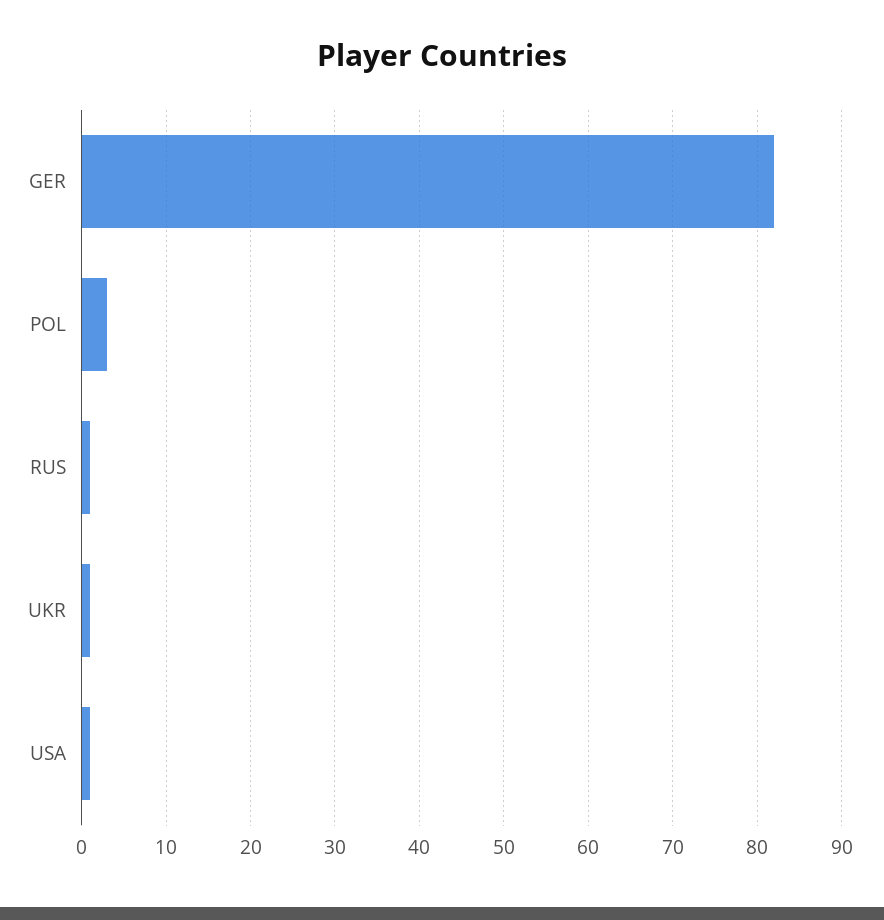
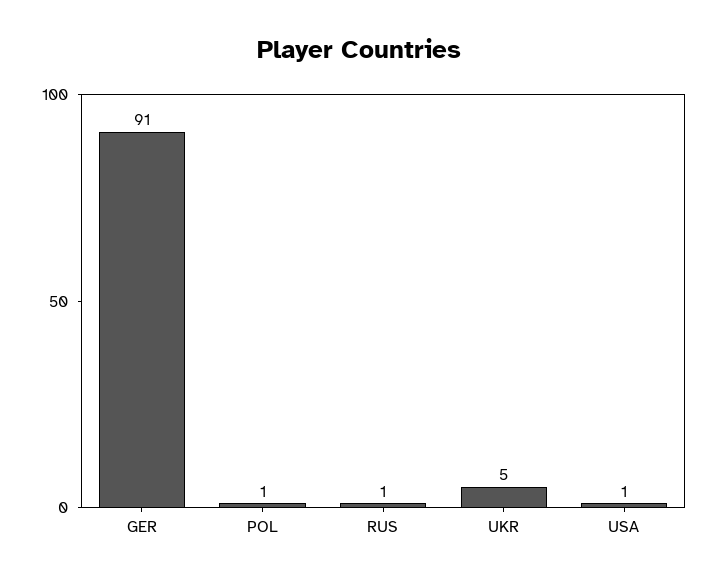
GER: 82 -> 91
POL: 3 -> 1
UKR: 1 -> 5

